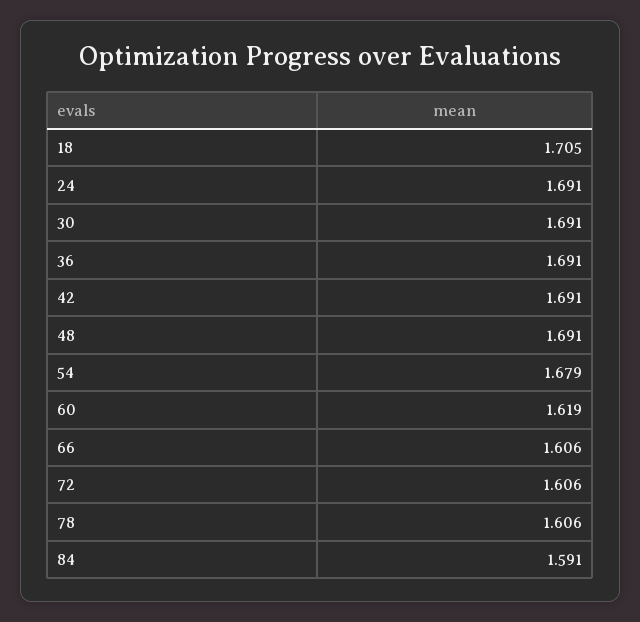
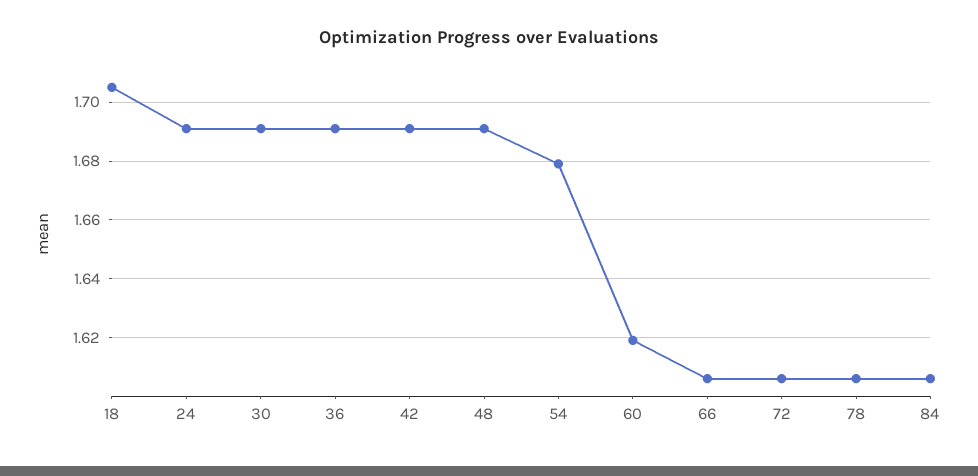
84: 1.591 -> 1.605

